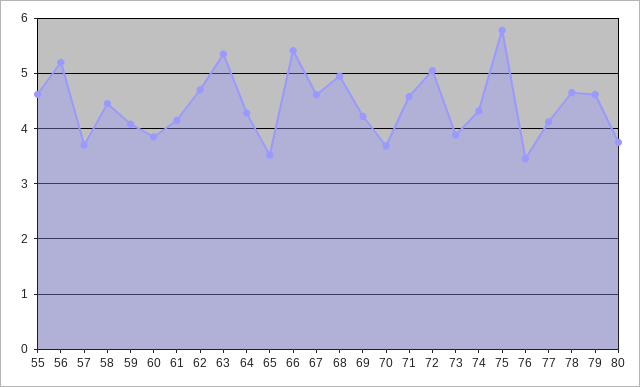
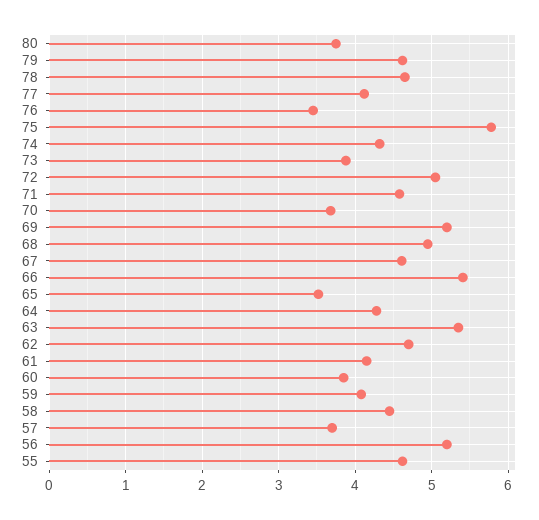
69: 4.2 -> 5.2

